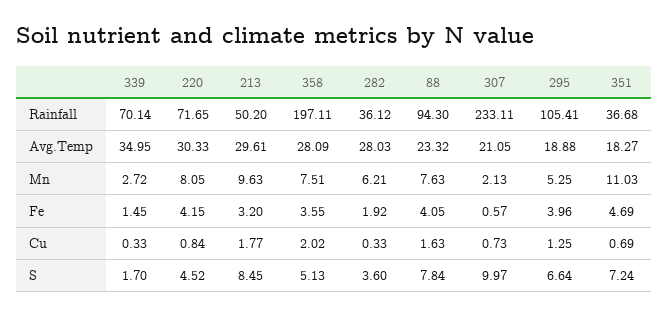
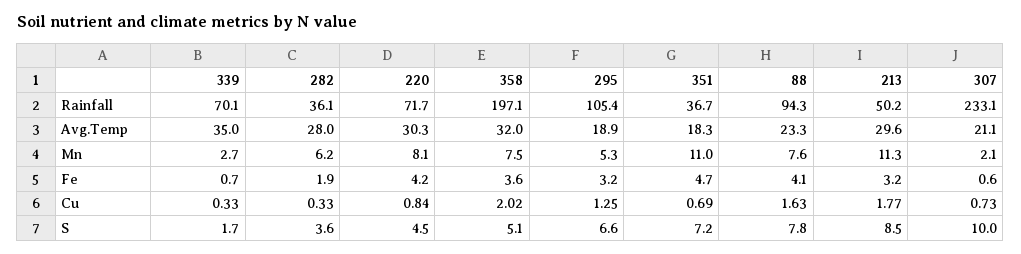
358, Avg.Temp: 28.09 -> 32
213, Mn: 9.63 -> 11.3
339, Fe: 1.45 -> 0.7
295, Fe: 3.96 -> 3.2

